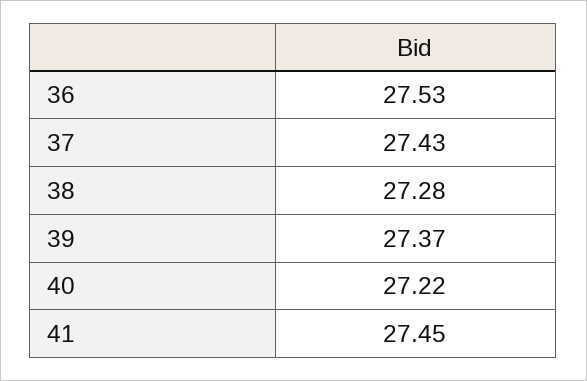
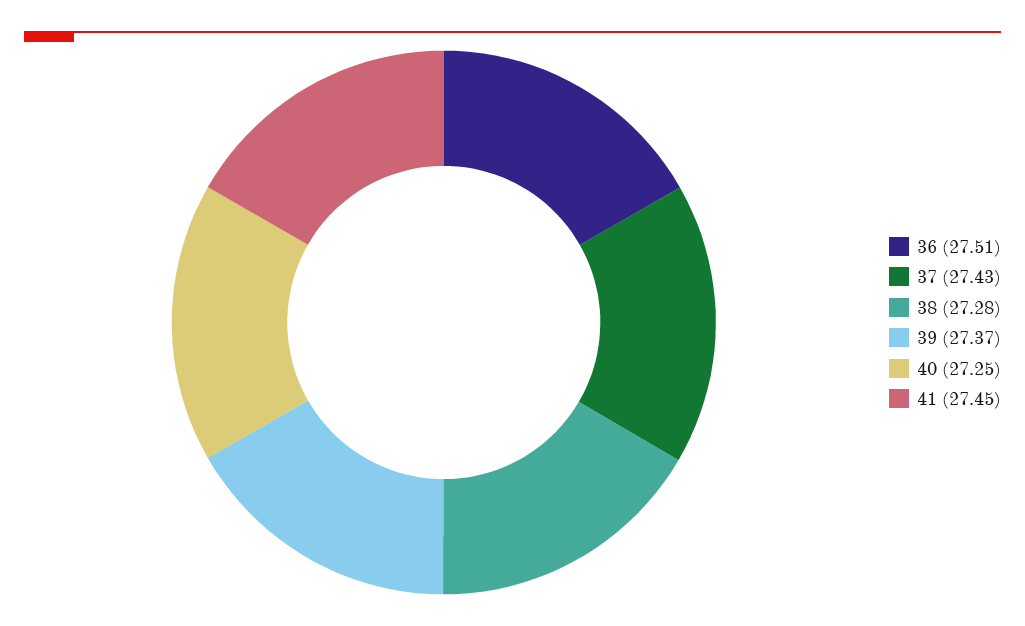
36: 27.53 -> 27.51
40: 27.22 -> 27.25

